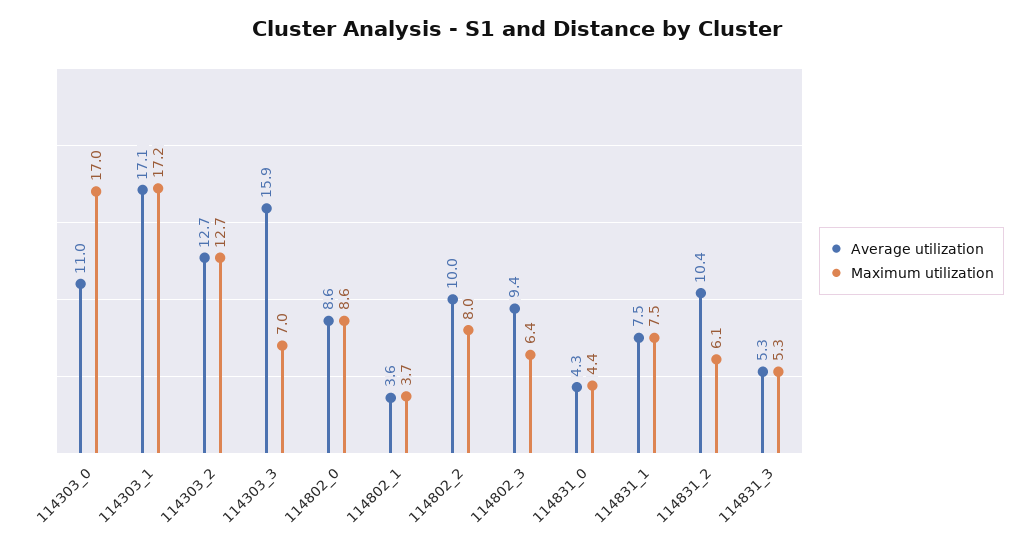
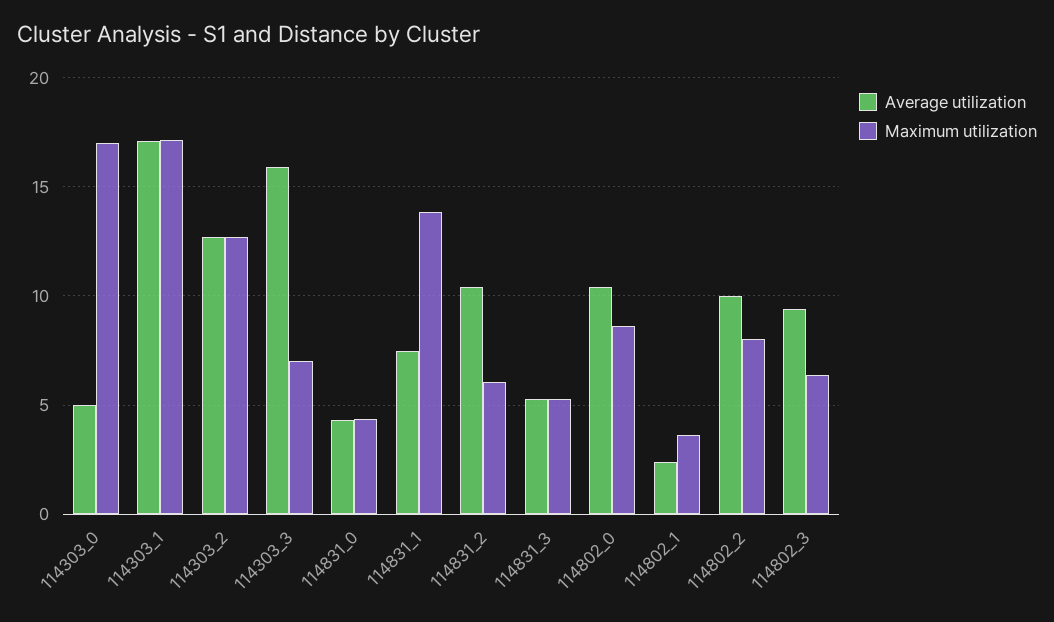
Average utilization, 114303_0: 11 -> 5
Average utilization, 114802_0: 8.6 -> 10.5
Average utilization, 114802_1: 3.6 -> 2.5
Maximum utilization, 114831_1: 7.5 -> 14

